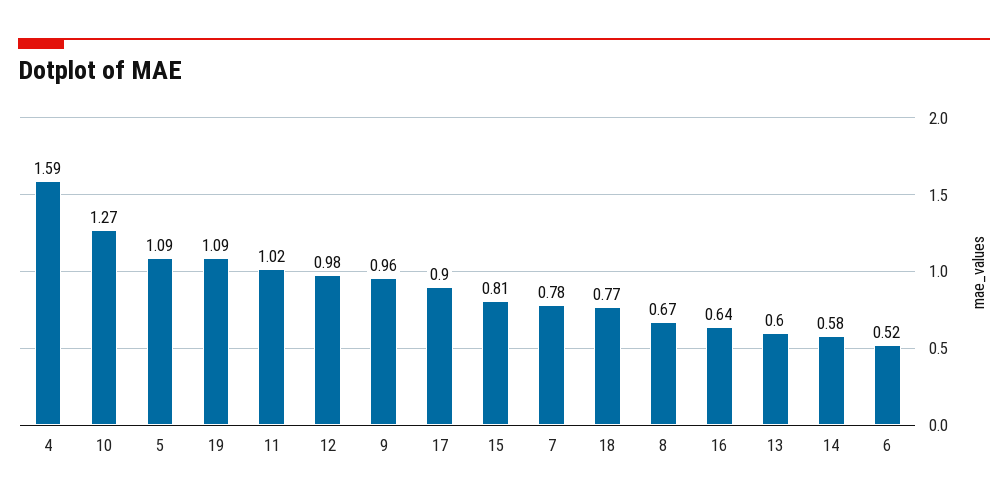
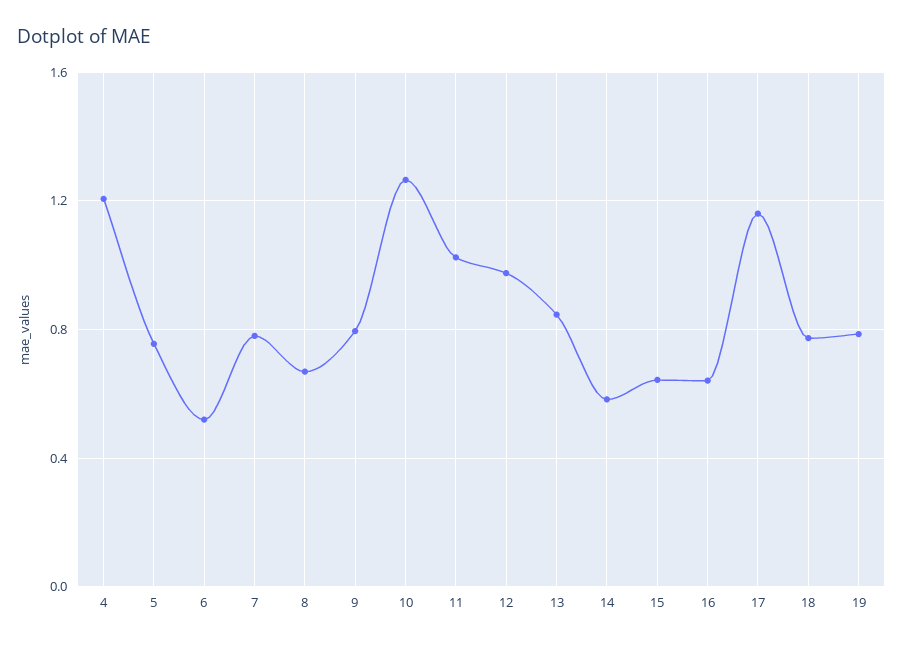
4: 1.59 -> 1.2
5: 1.09 -> 0.75
19: 1.09 -> 0.8
9: 0.96 -> 0.8
17: 0.9 -> 1.15
15: 0.81 -> 0.65
13: 0.6 -> 0.85

